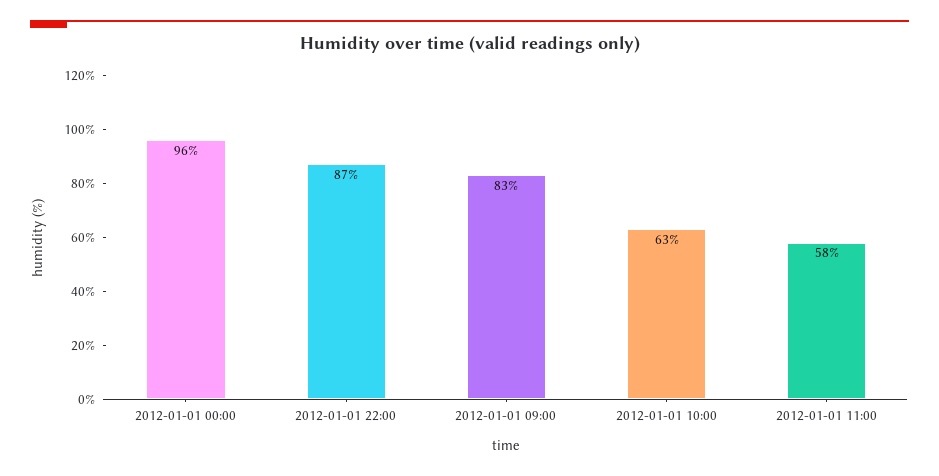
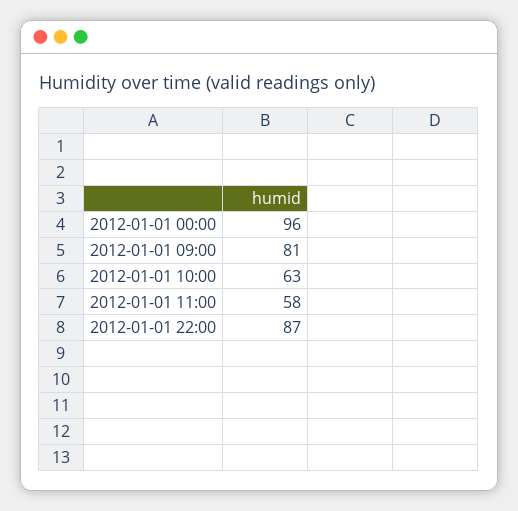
2012-01-01 09:00: 83 -> 81

